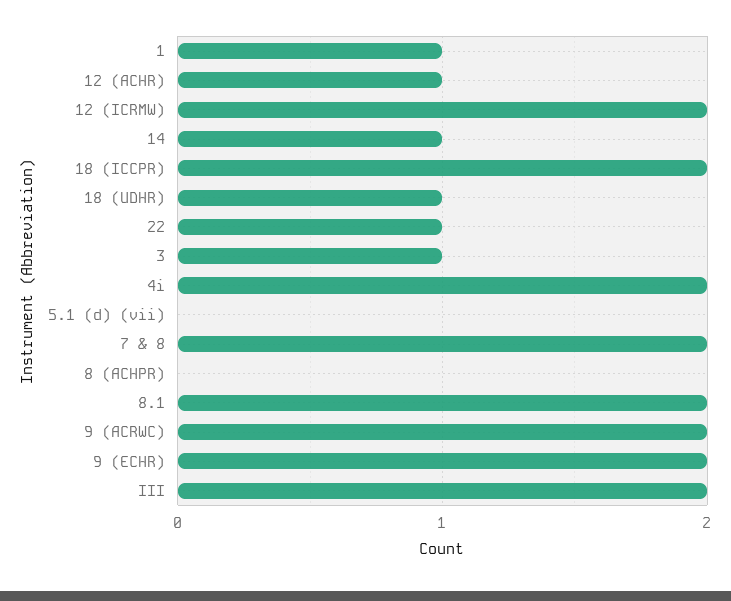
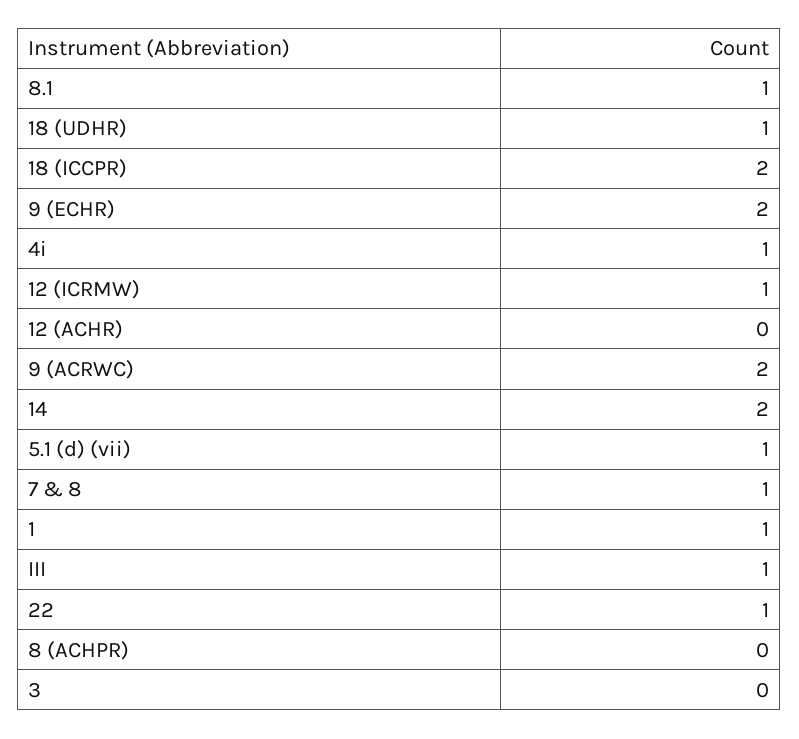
12 (ACHR): 1 -> 0
12 (ICRMW): 2 -> 1
14: 1 -> 2
3: 1 -> 0
4i: 2 -> 1
5.1 (d) (vii): 0 -> 1
7 & 8: 2 -> 1
8.1: 2 -> 1
III: 2 -> 1

